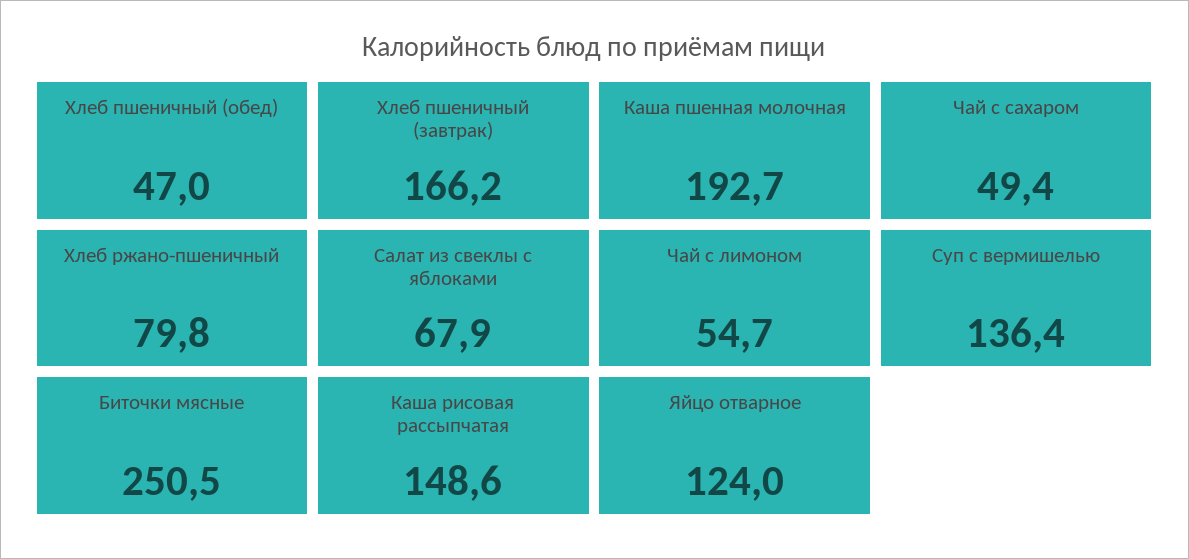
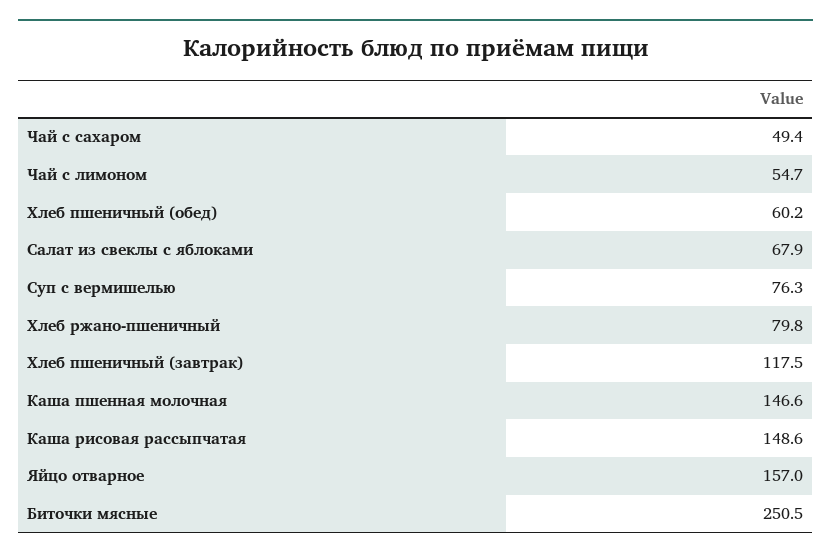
Хлеб пшеничный (обед): 47 -> 60.2
Хлеб пшеничный (завтрак): 166.2 -> 117.5
Каша пшенная молочная: 192.7 -> 146.6
Суп с вермишелью: 136.4 -> 76.3
Яйцо отварное: 124 -> 157

